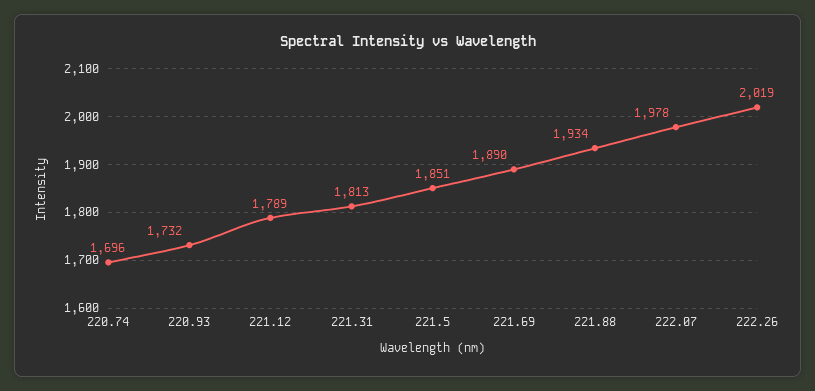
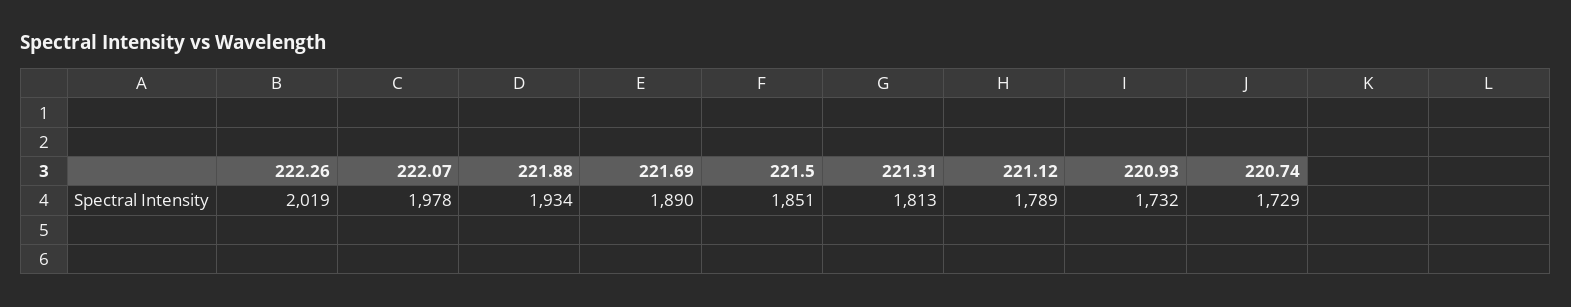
220.74: 1696 -> 1729

